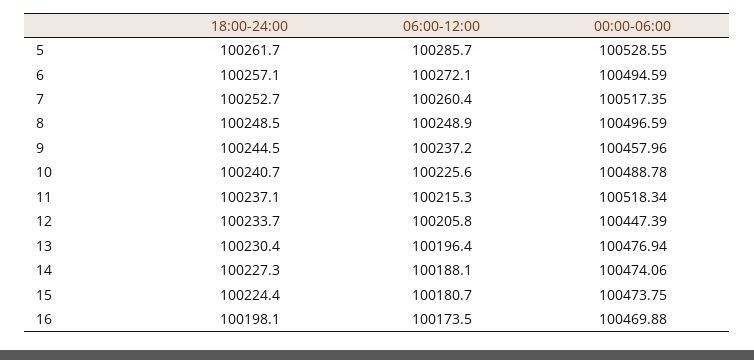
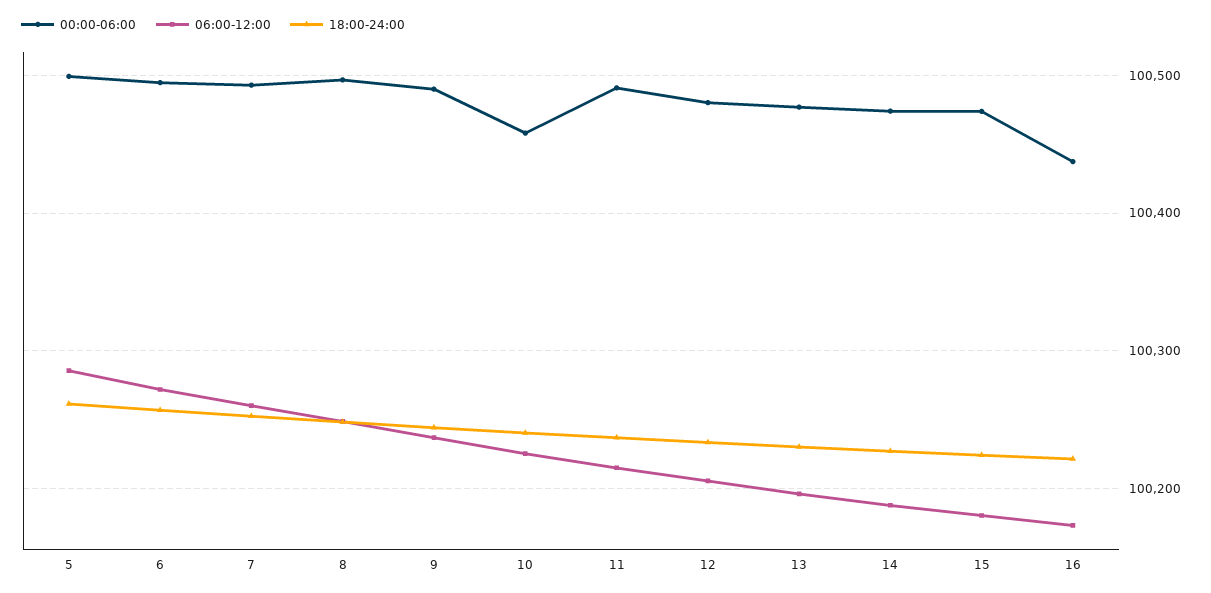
00:00-06:00, 5: 100528.55 -> 100500
00:00-06:00, 7: 100517.35 -> 100490
00:00-06:00, 9: 100457.96 -> 100490
00:00-06:00, 10: 100488.78 -> 100460
00:00-06:00, 11: 100518.34 -> 100490
00:00-06:00, 12: 100447.39 -> 100480
18:00-24:00, 16: 100198.1 -> 100220
00:00-06:00, 16: 100469.88 -> 100440

